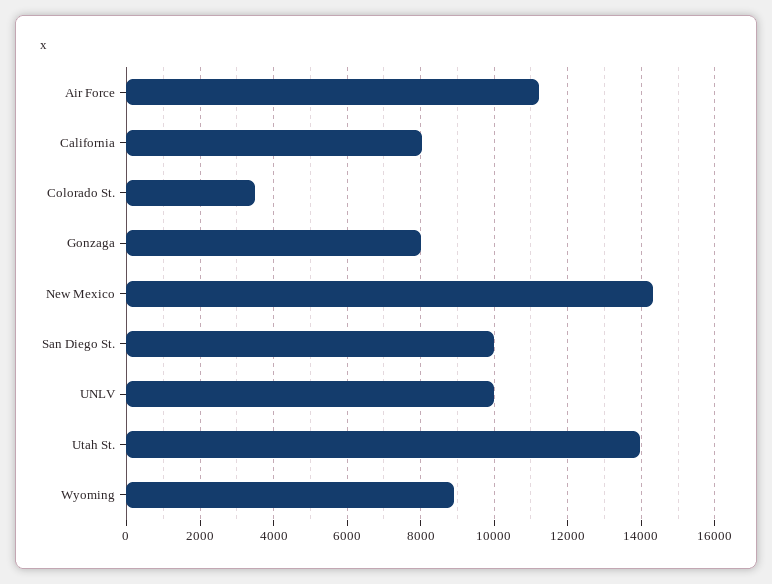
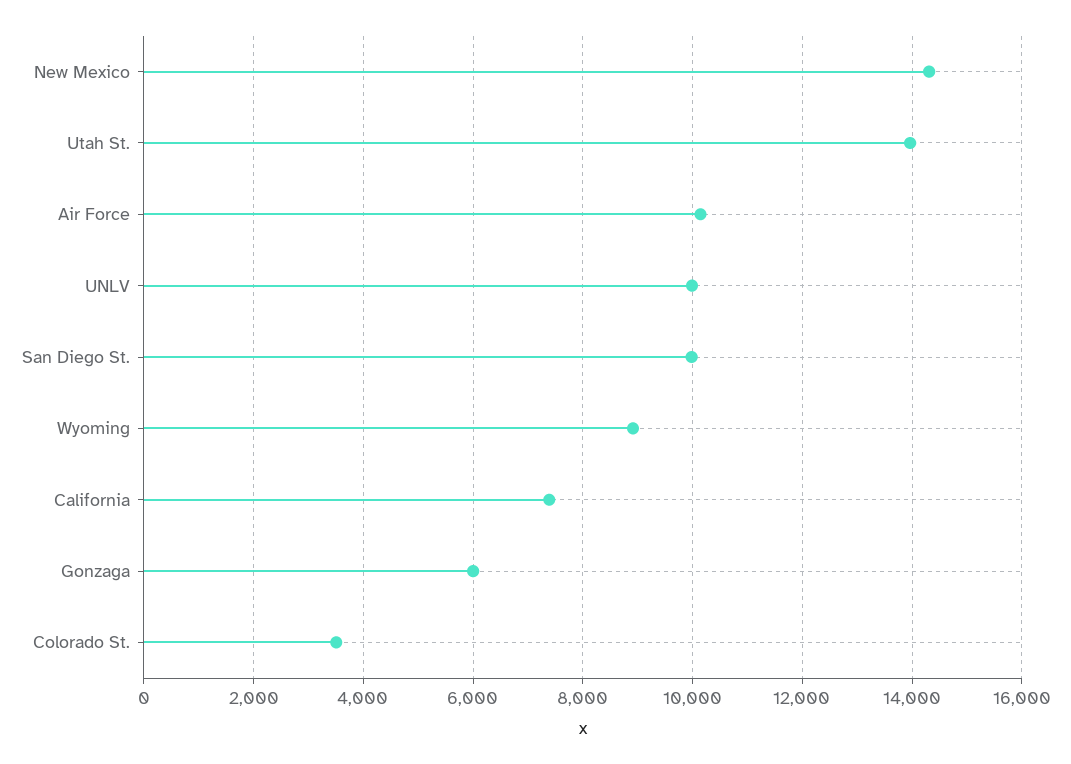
Air Force: 11200 -> 10200
California: 8000 -> 7400
Gonzaga: 8000 -> 6000

